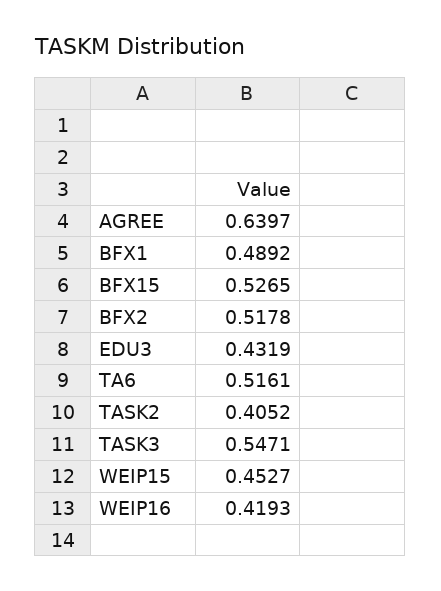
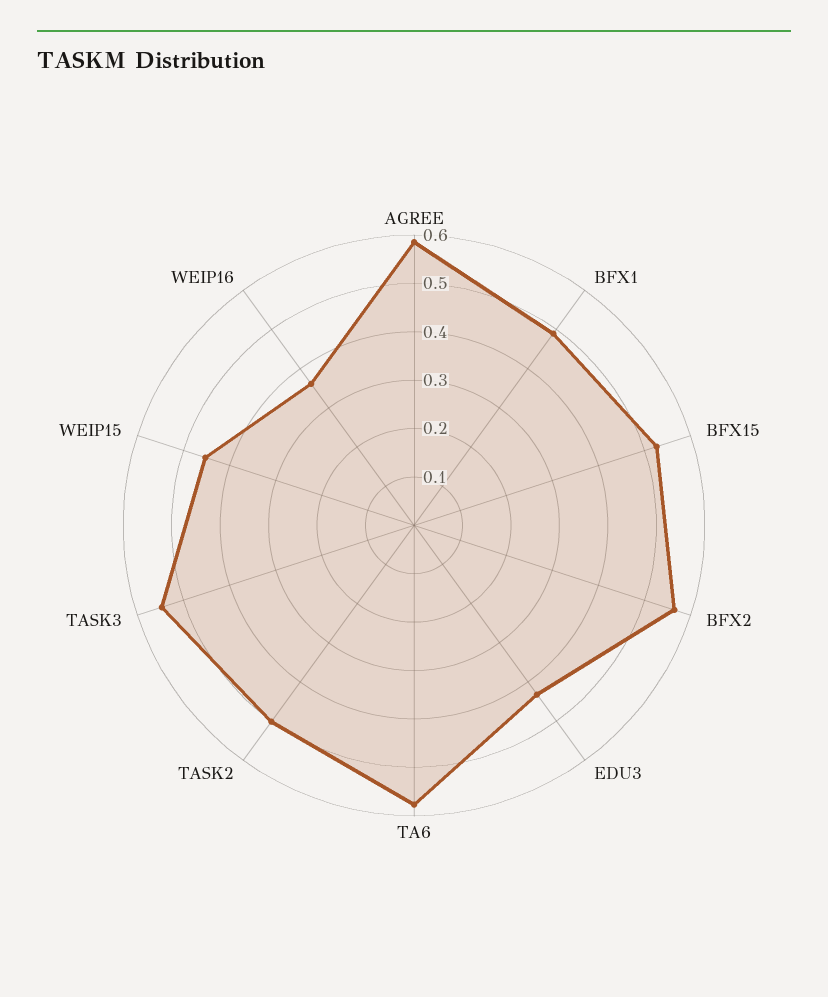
AGREE: 0.6397 -> 0.58
BFX2: 0.5178 -> 0.56
TA6: 0.5161 -> 0.58
TASK2: 0.4052 -> 0.5
WEIP16: 0.4193 -> 0.36

